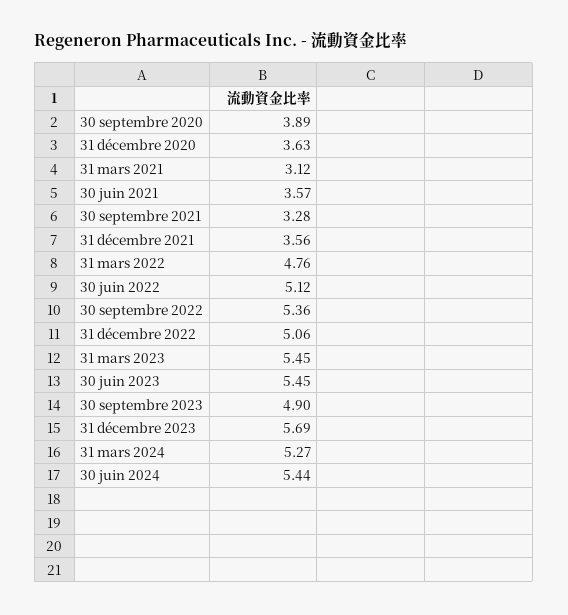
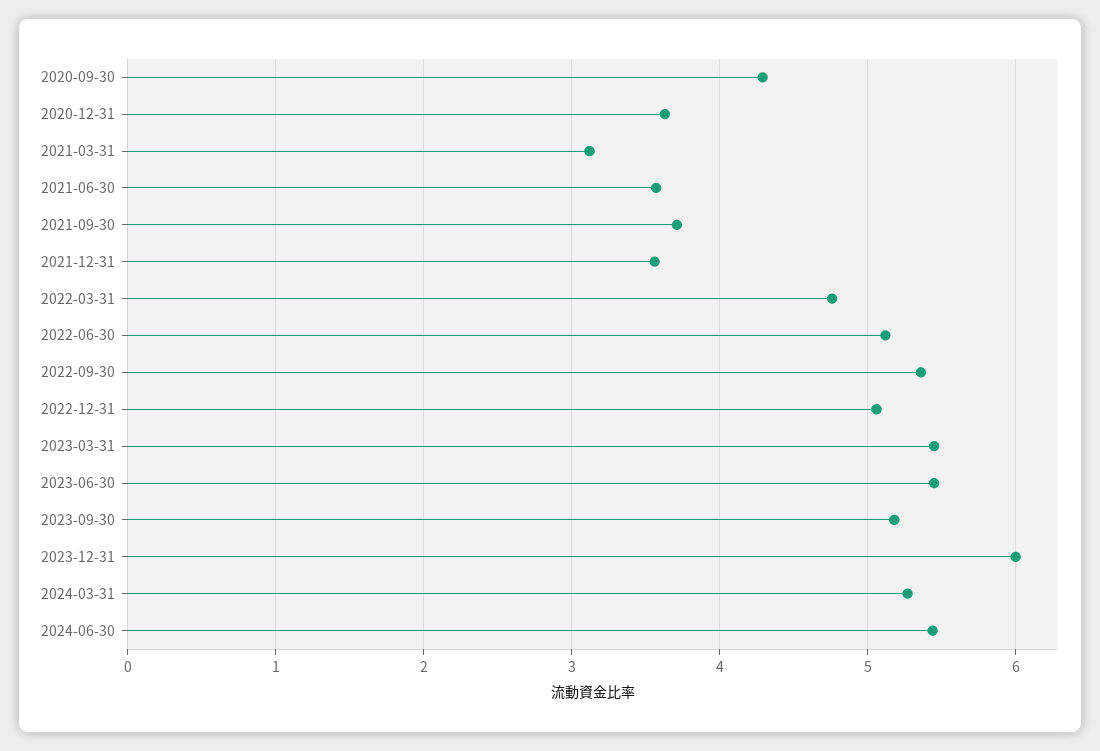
30 septembre 2020: 3.89 -> 4.3
30 septembre 2021: 3.28 -> 3.7
30 septembre 2023: 4.9 -> 5.2
31 décembre 2023: 5.69 -> 6

